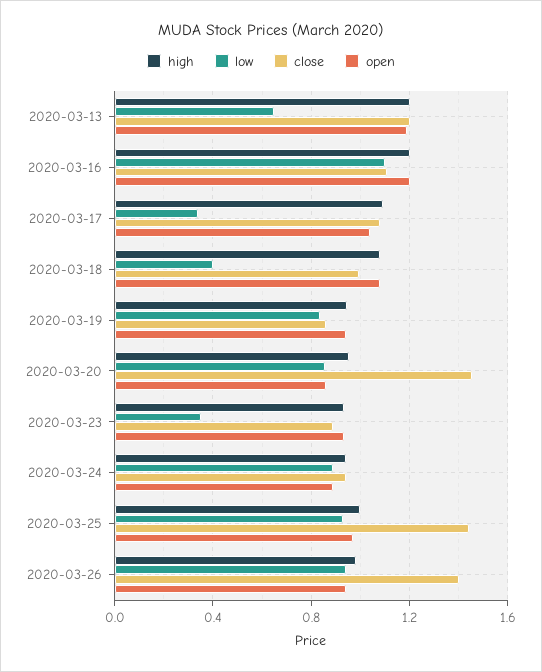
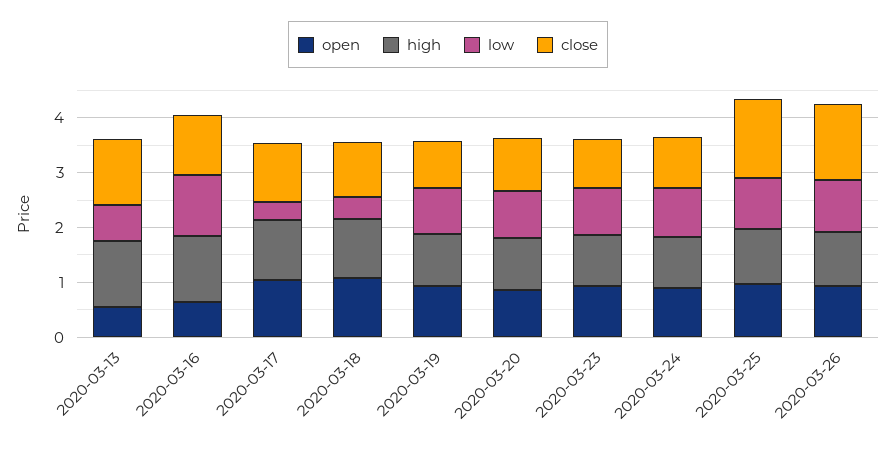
open, 2020-03-13: 1.2 -> 0.6
open, 2020-03-16: 1.2 -> 0.6
close, 2020-03-20: 1.45 -> 1
low, 2020-03-23: 0.35 -> 0.8

